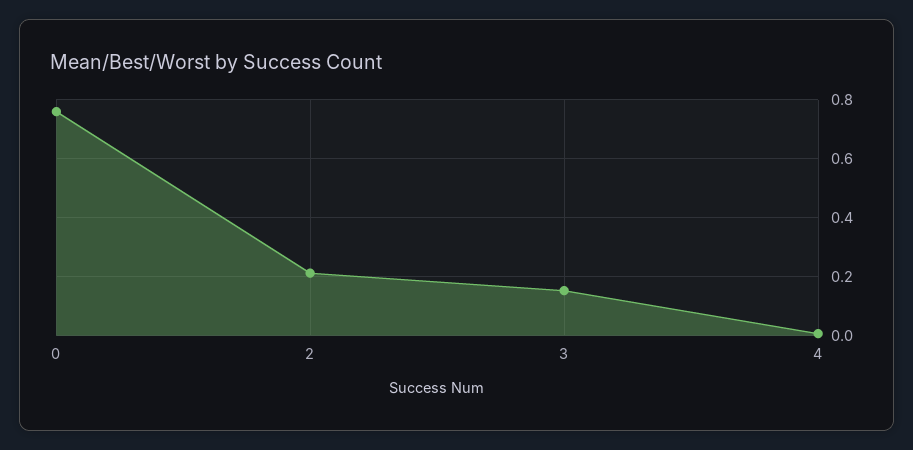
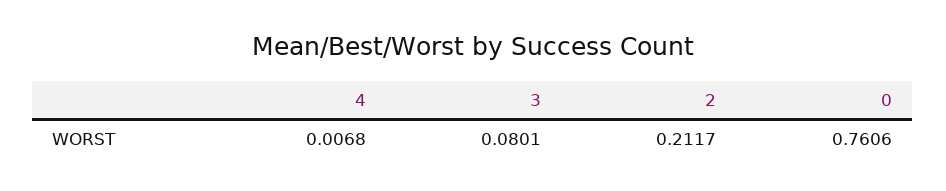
3: 0.15 -> 0.0801

